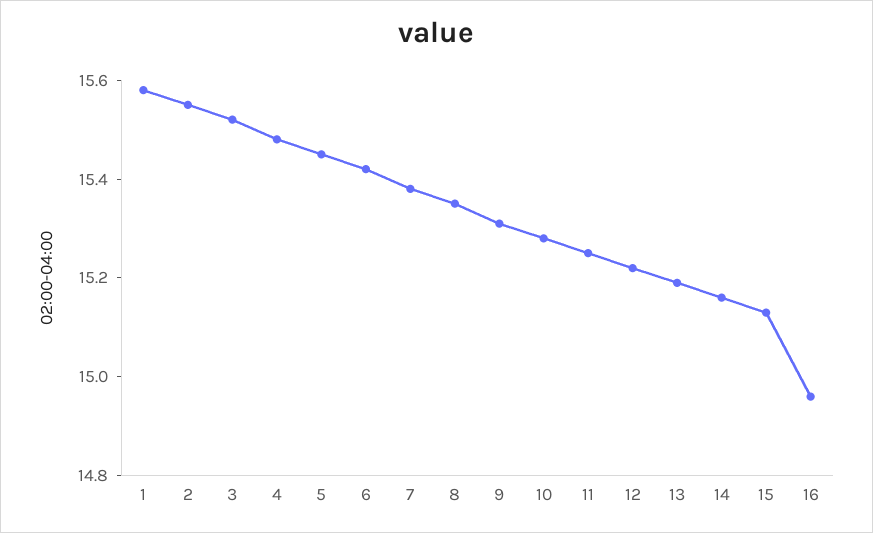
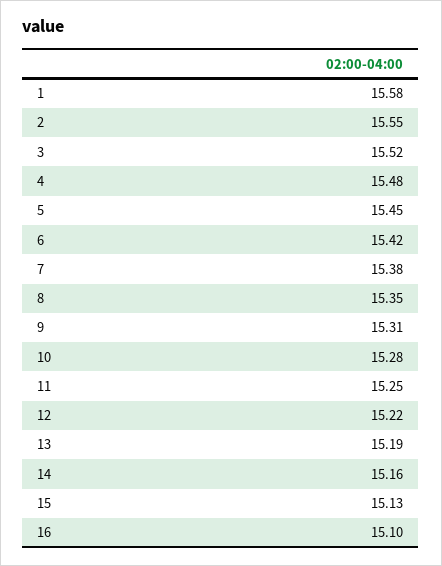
16: 14.95 -> 15.1

